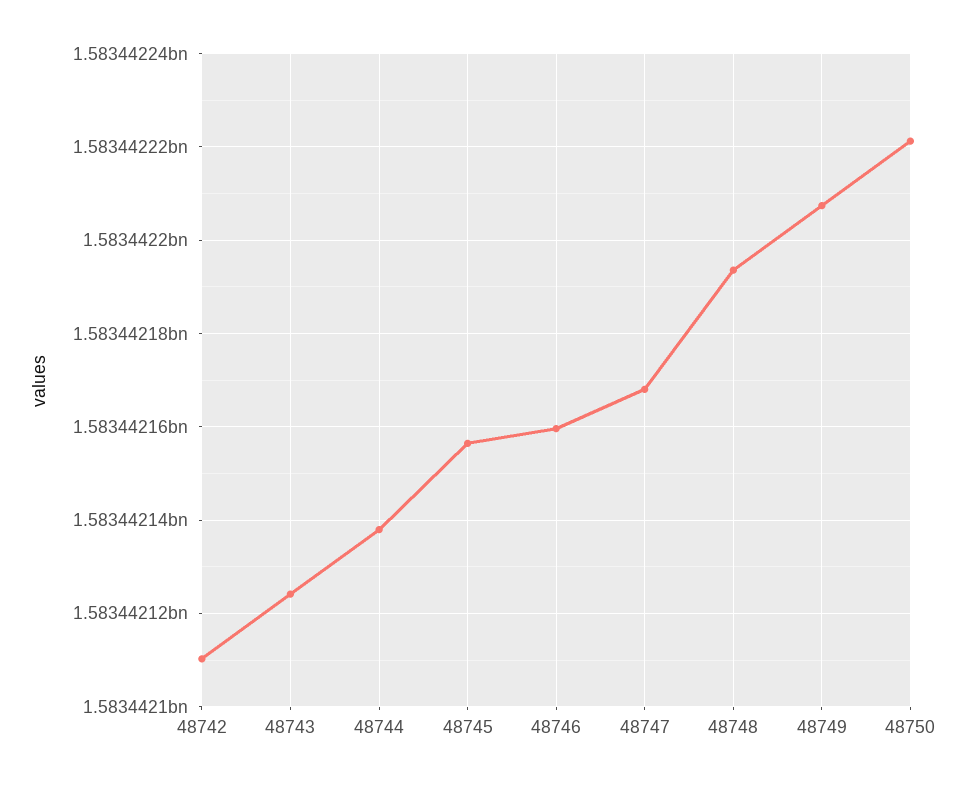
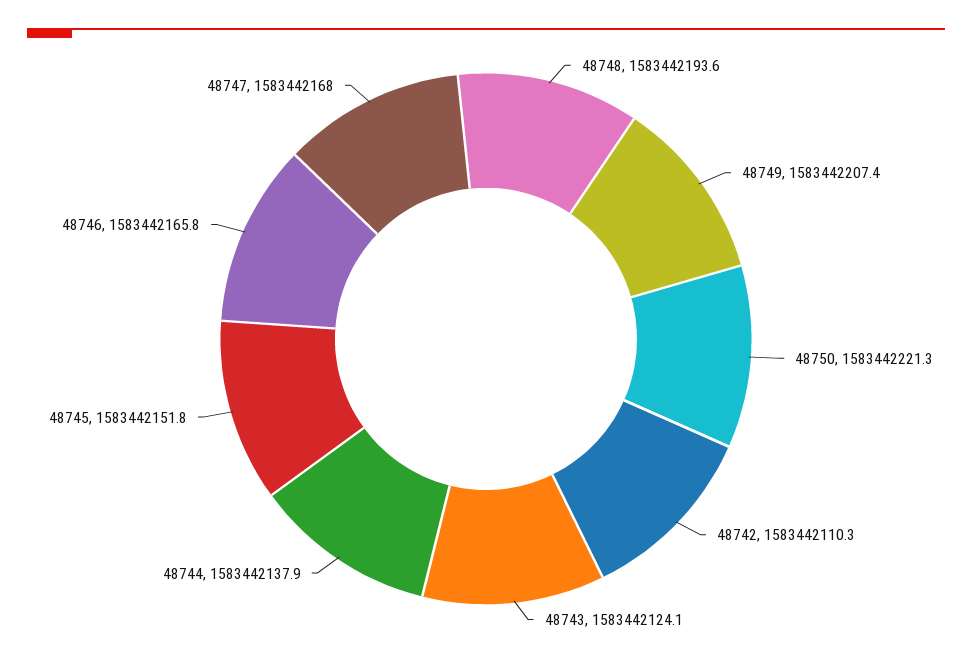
48745: 1583442156 -> 1583442151.8
48746: 1583442160 -> 1583442165.8

